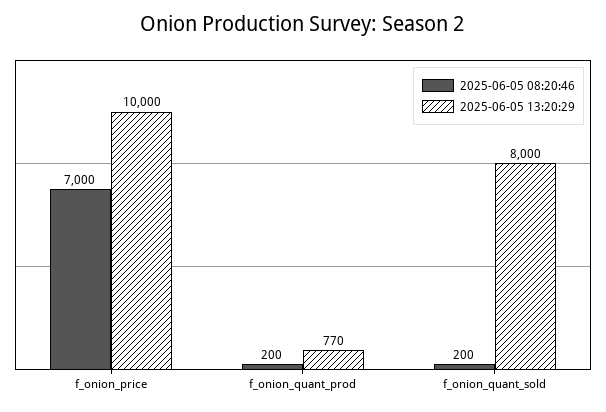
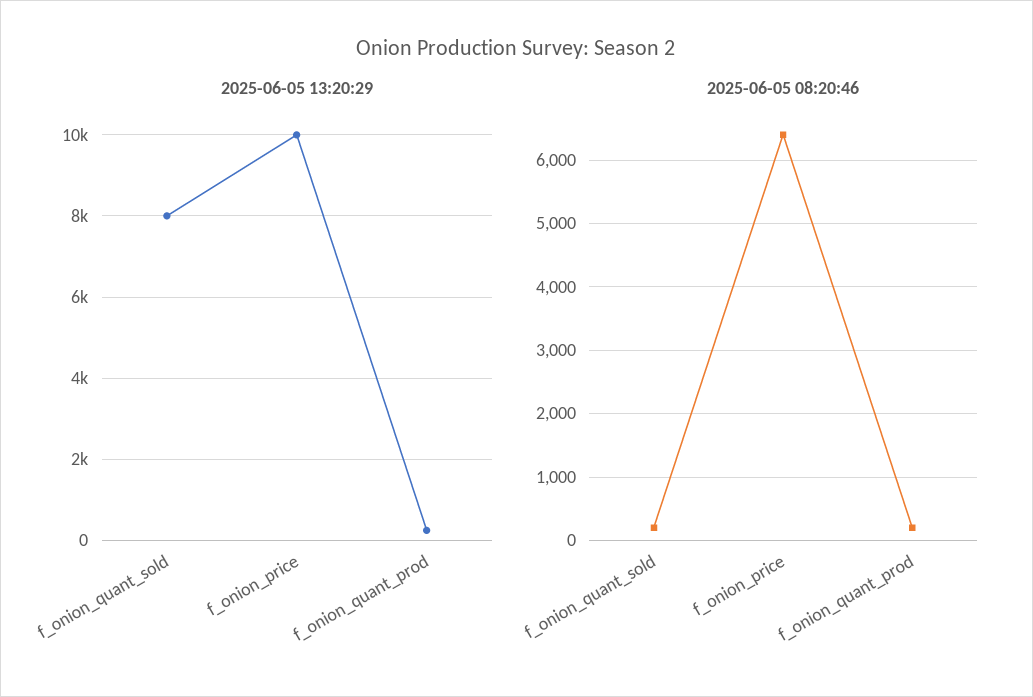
2025-06-05 08:20:46, f_onion_price: 7000 -> 6400
2025-06-05 13:20:29, f_onion_quant_prod: 770 -> 200

